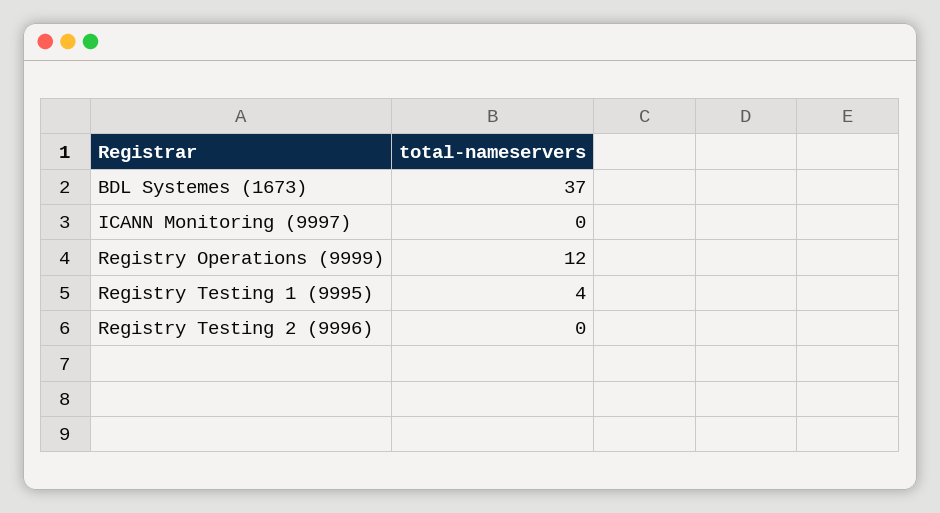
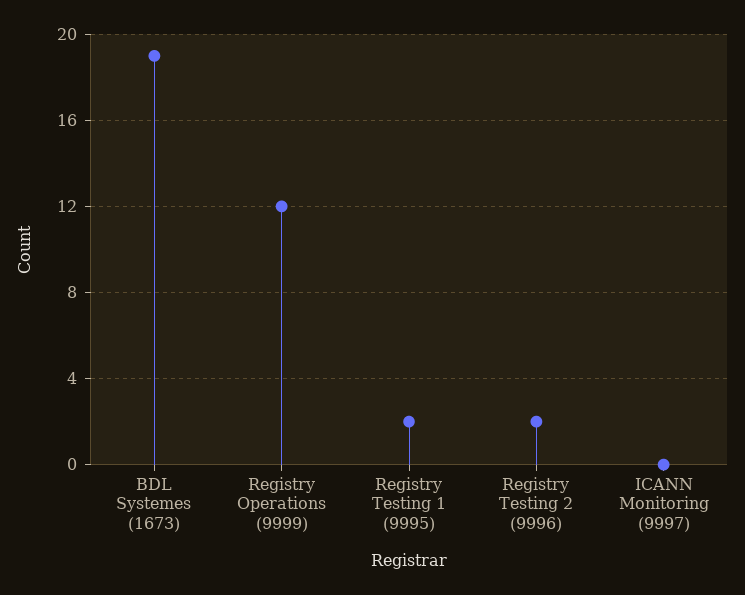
BDL Systemes (1673): 37 -> 19
Registry Testing 1 (9995): 4 -> 2
Registry Testing 2 (9996): 0 -> 2

